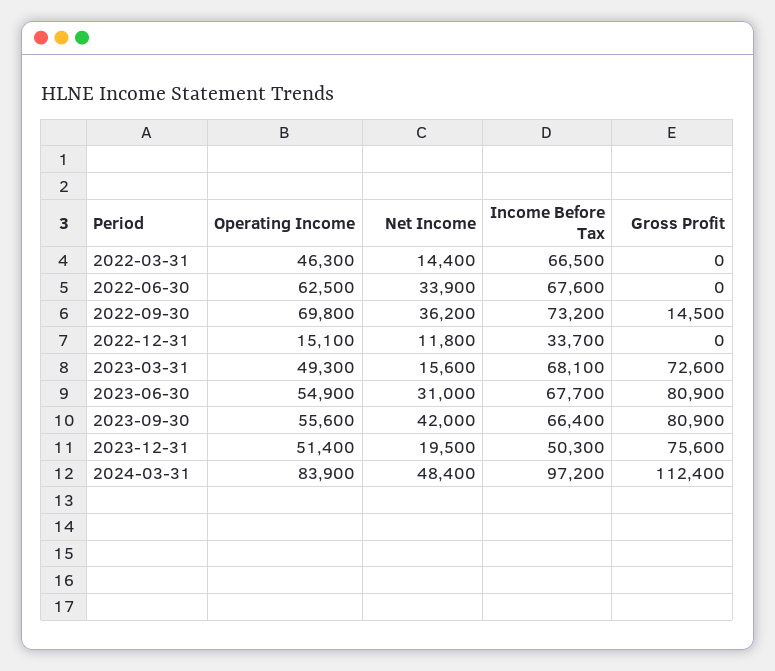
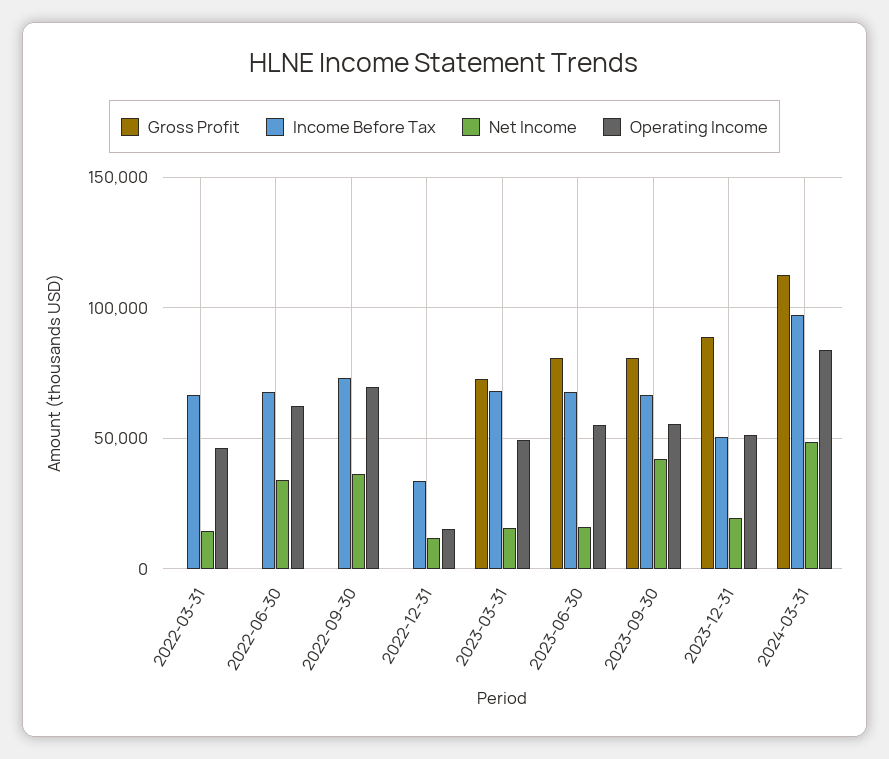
Gross Profit, 2022-09-30: 14500 -> 0
Net Income, 2023-06-30: 31000 -> 15000
Gross Profit, 2023-12-31: 75600 -> 90000

